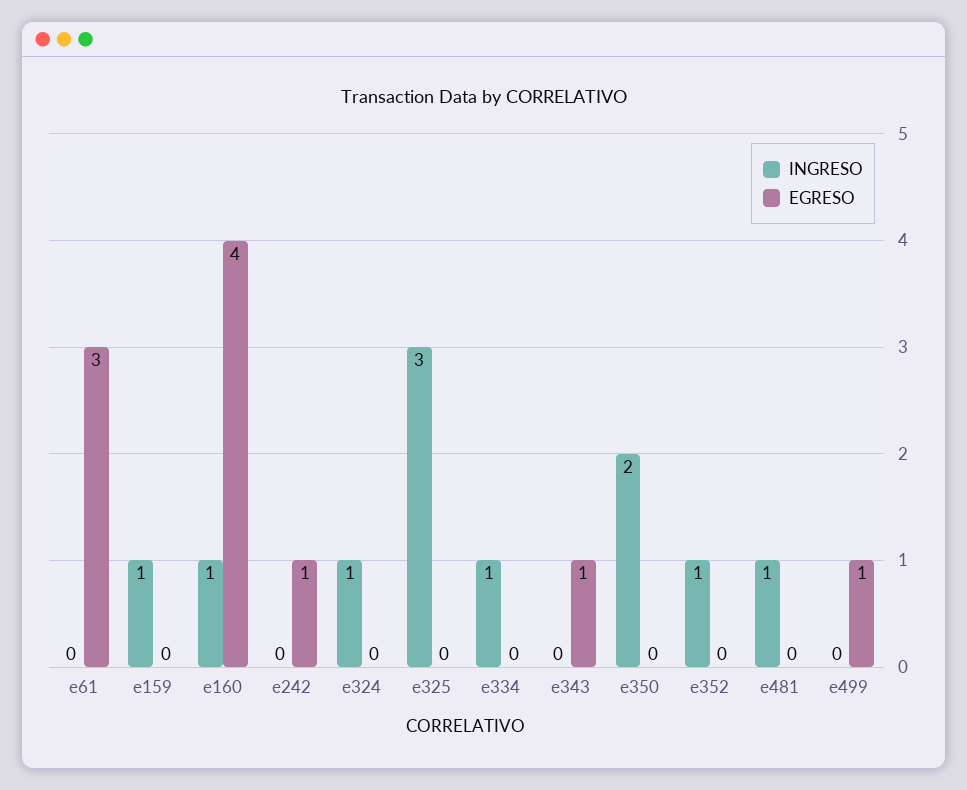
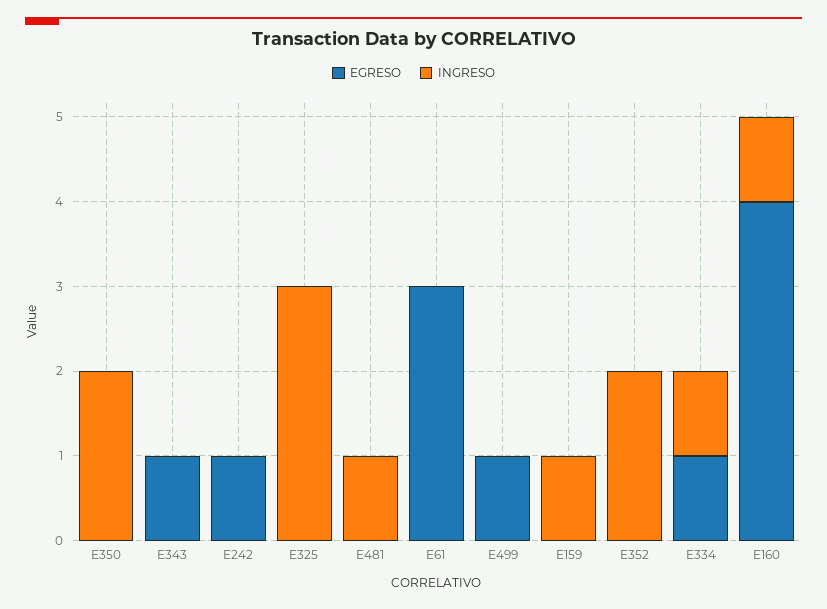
INGRESO, e324: 1 -> none
EGRESO, e324: 0 -> none
EGRESO, e334: 0 -> 1
INGRESO, e352: 1 -> 2

